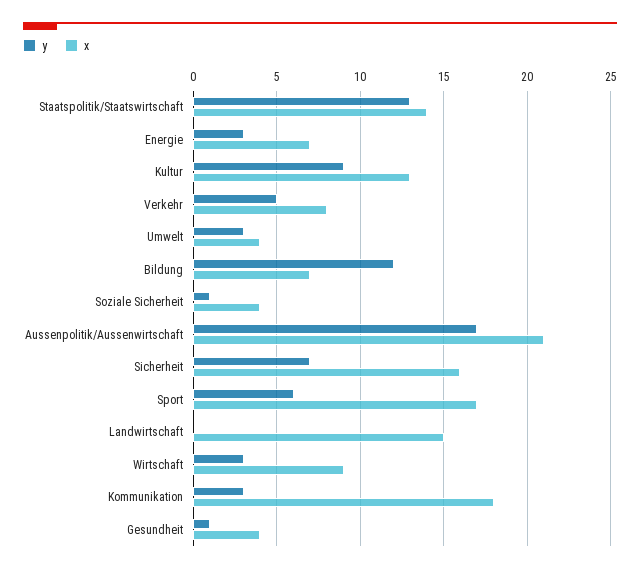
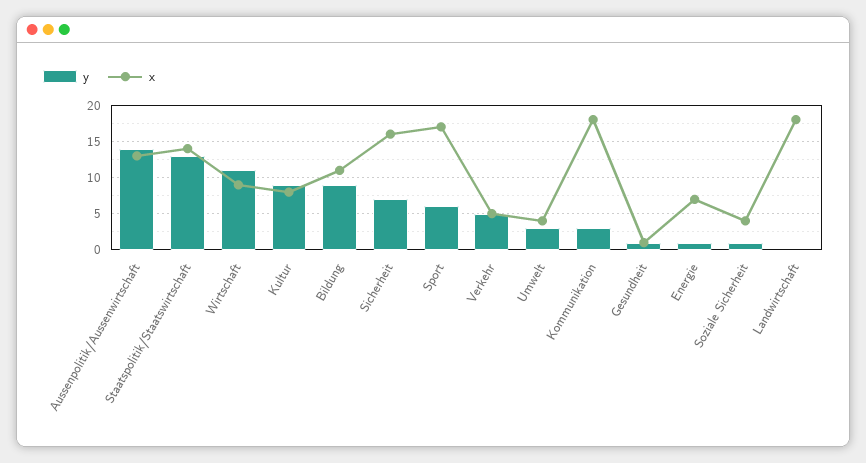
y, Energie: 3 -> 1
x, Kultur: 13 -> 8
x, Verkehr: 8 -> 5
y, Bildung: 12 -> 9
x, Bildung: 7 -> 11
y, Aussenpolitik/Aussenwirtschaft: 17 -> 14
x, Aussenpolitik/Aussenwirtschaft: 21 -> 13
x, Landwirtschaft: 15 -> 18
y, Wirtschaft: 3 -> 11
x, Gesundheit: 4 -> 1

